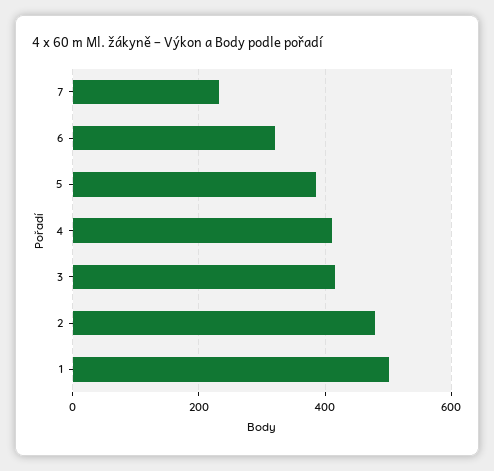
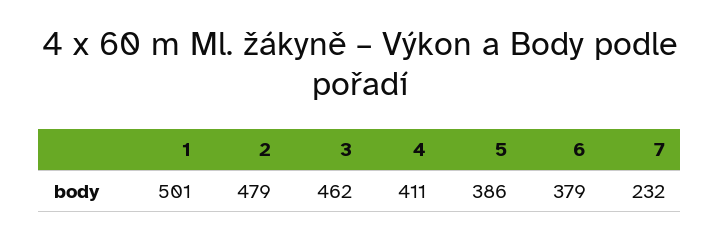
6: 320 -> 379
3: 420 -> 462

